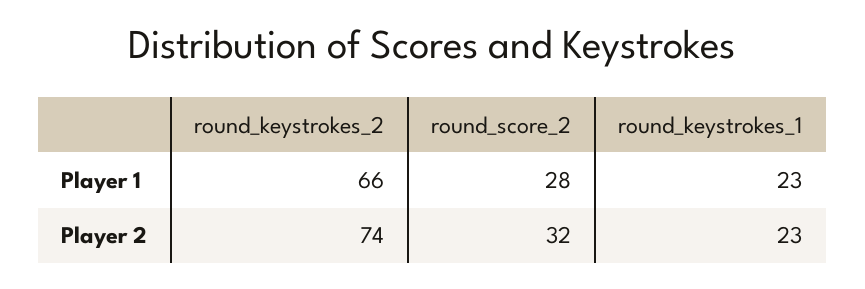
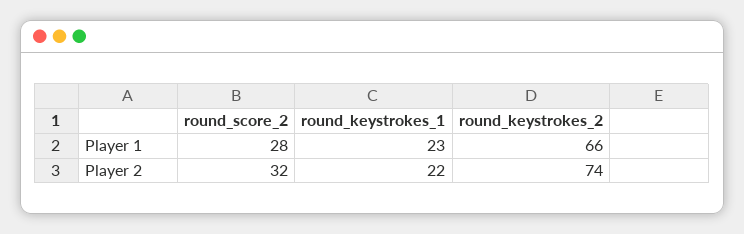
round_keystrokes_1, Player 2: 23 -> 22

